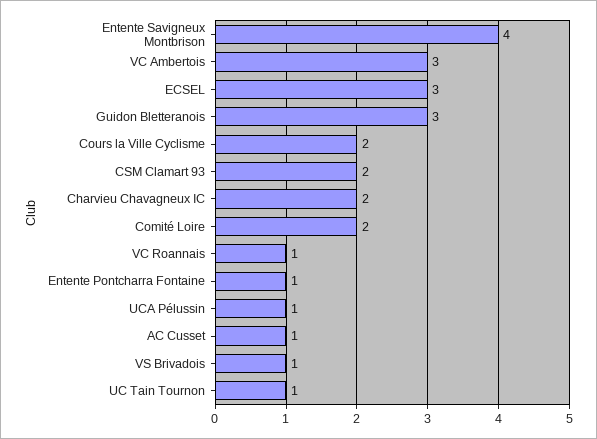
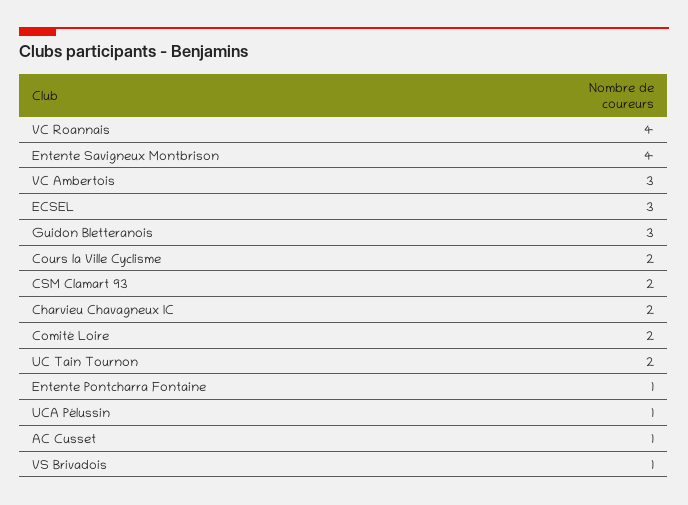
VC Roannais: 1 -> 4
UC Tain Tournon: 1 -> 2

